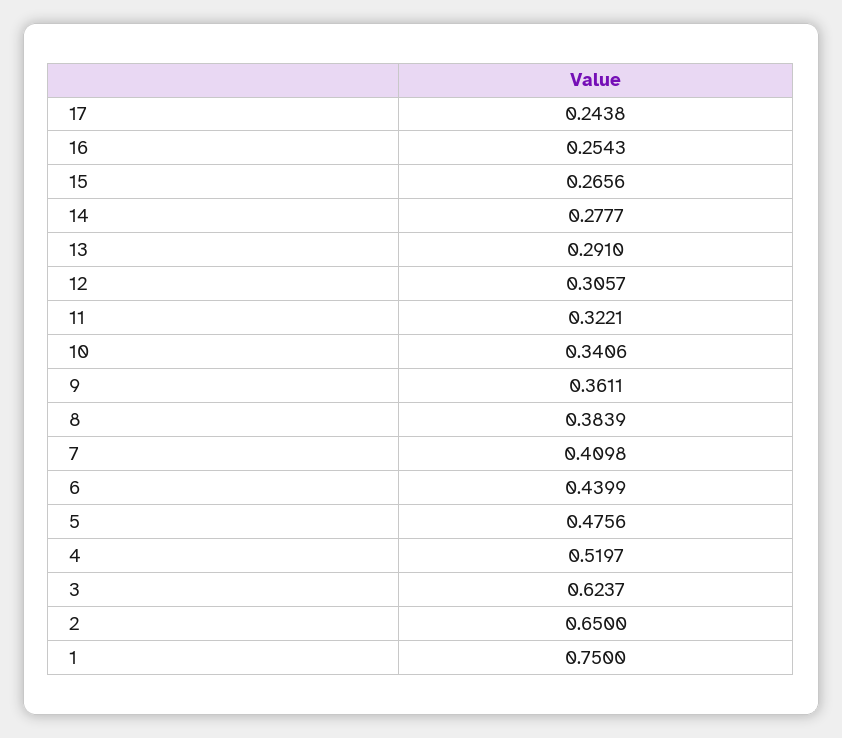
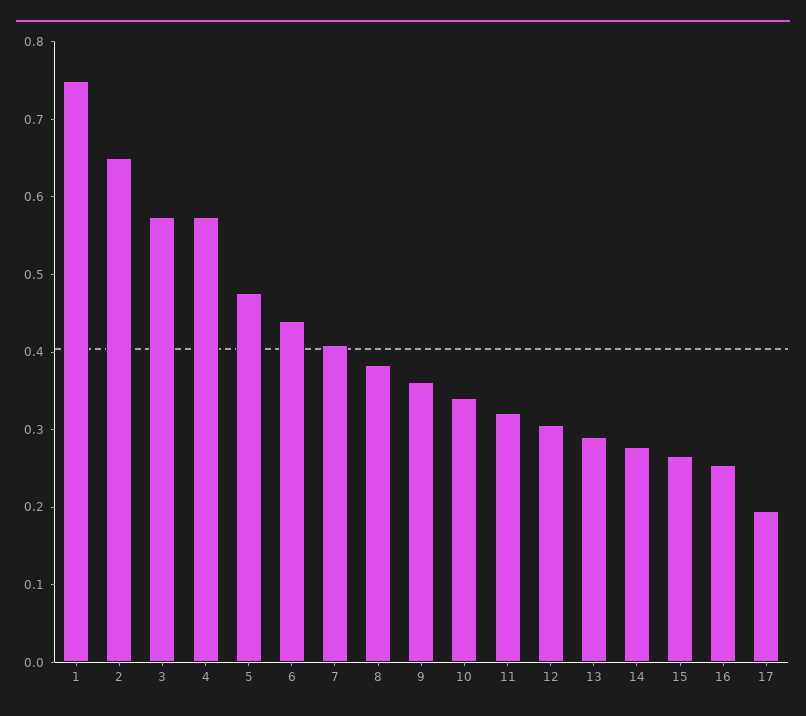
17: 0.2438 -> 0.2
4: 0.5197 -> 0.58
3: 0.6237 -> 0.58

